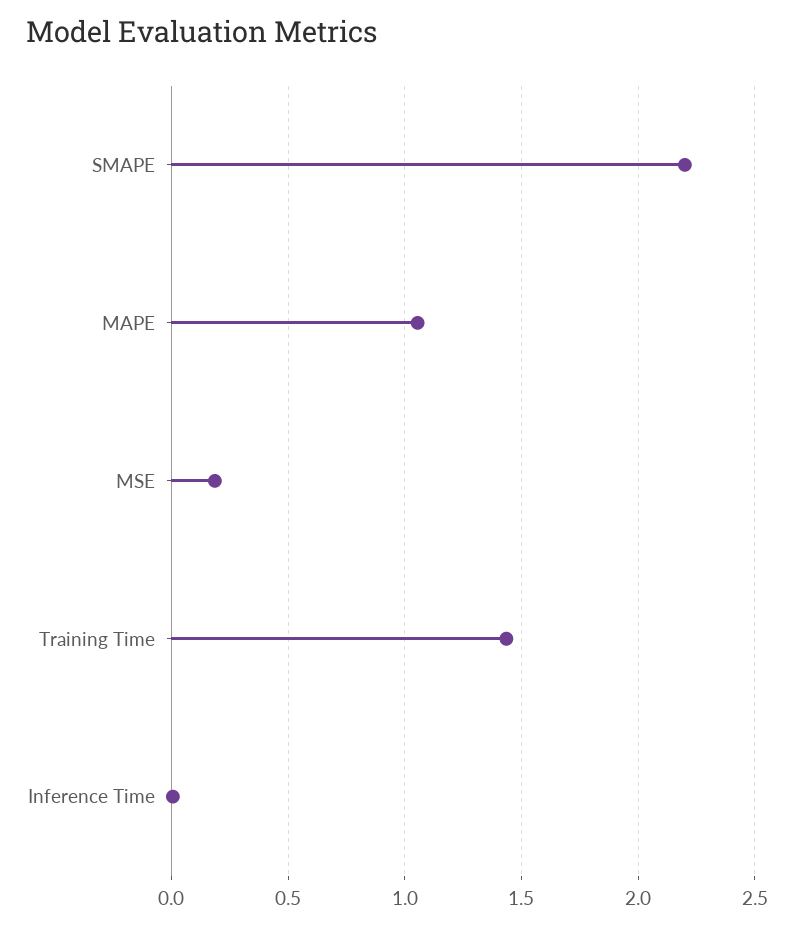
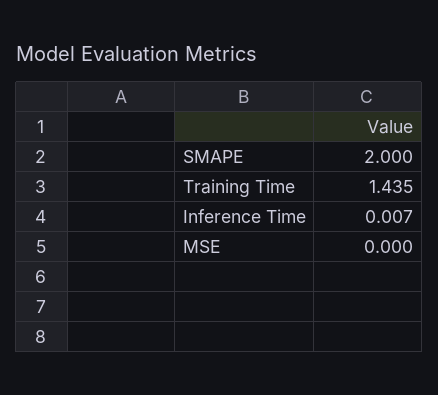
SMAPE: 2.2 -> 2
MAPE: 1.05 -> none
MSE: 0.2 -> 0

